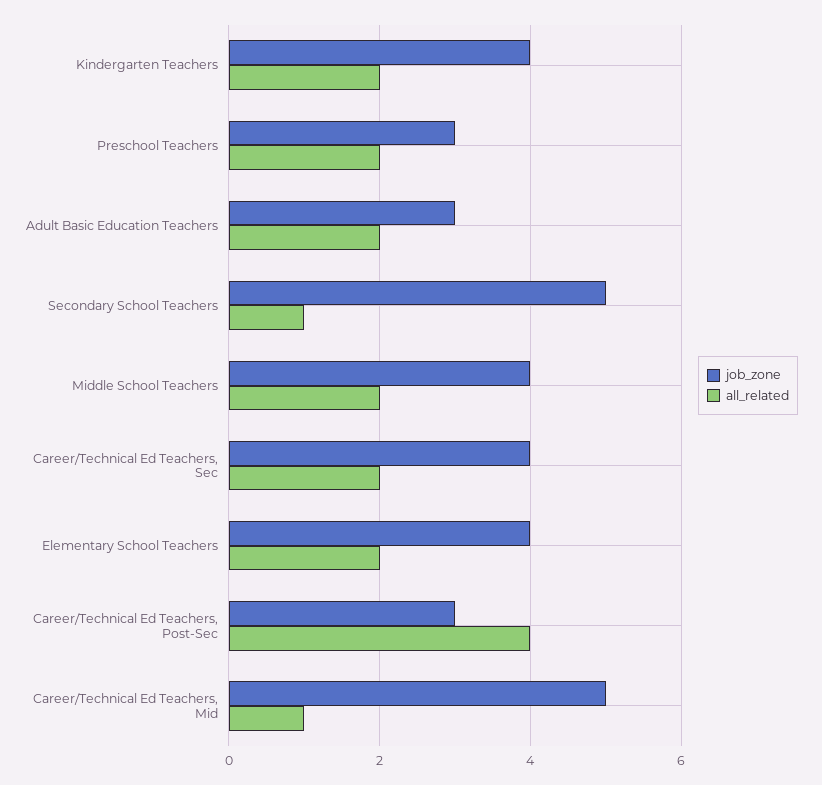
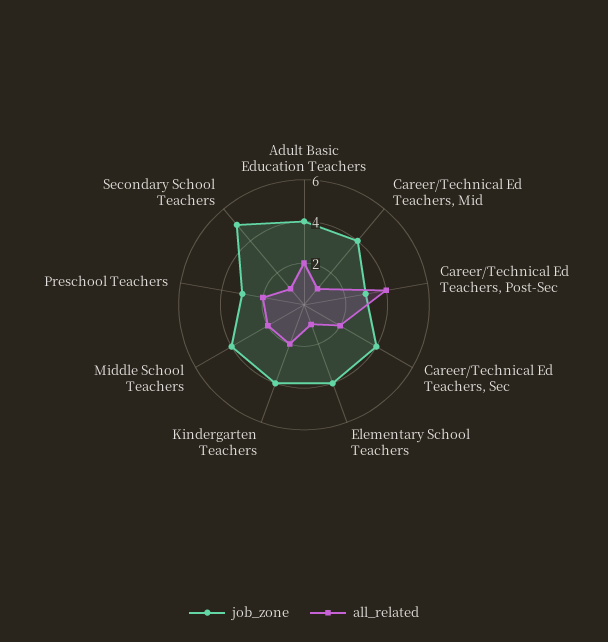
job_zone, Adult Basic Education Teachers: 3 -> 4
all_related, Elementary School Teachers: 2 -> 1
job_zone, Career/Technical Ed Teachers, Mid: 5 -> 4

